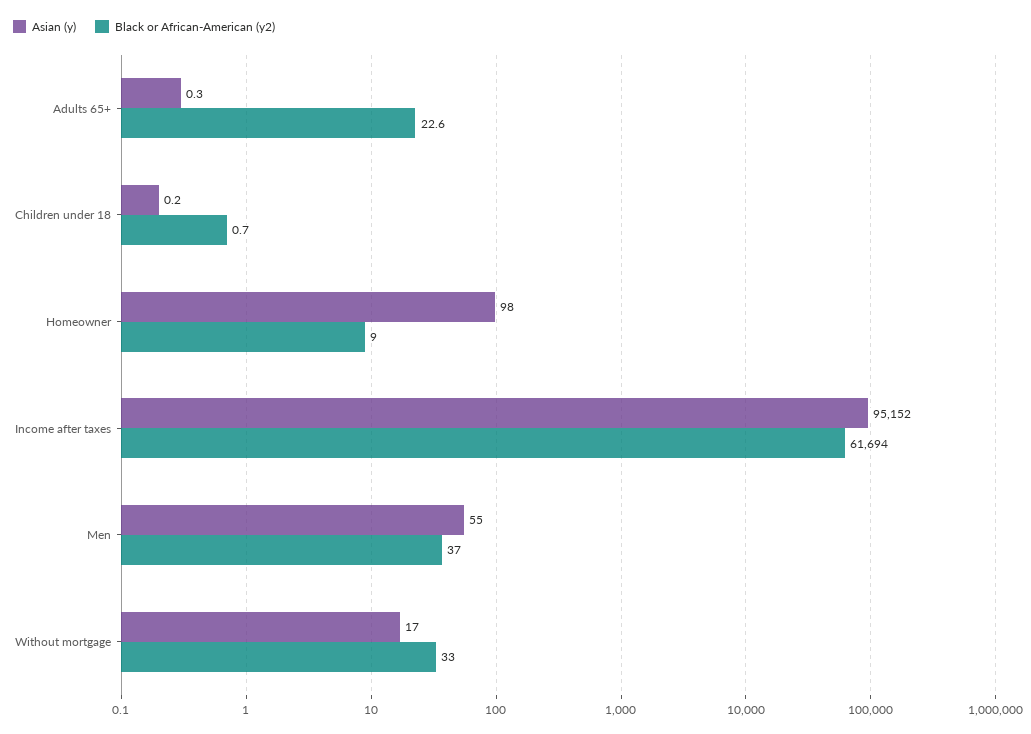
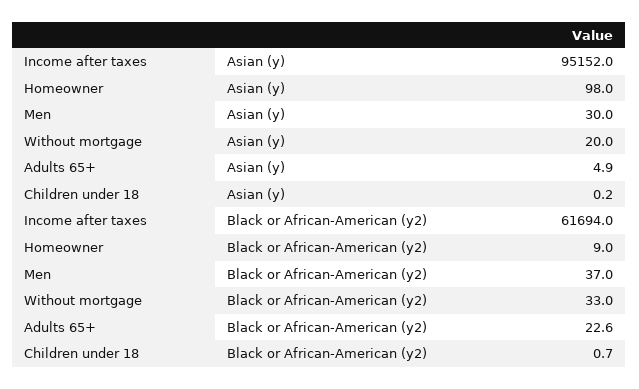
Asian (y), Adults 65+: 0.3 -> 4.9
Asian (y), Men: 55 -> 30
Asian (y), Without mortgage: 17 -> 20

